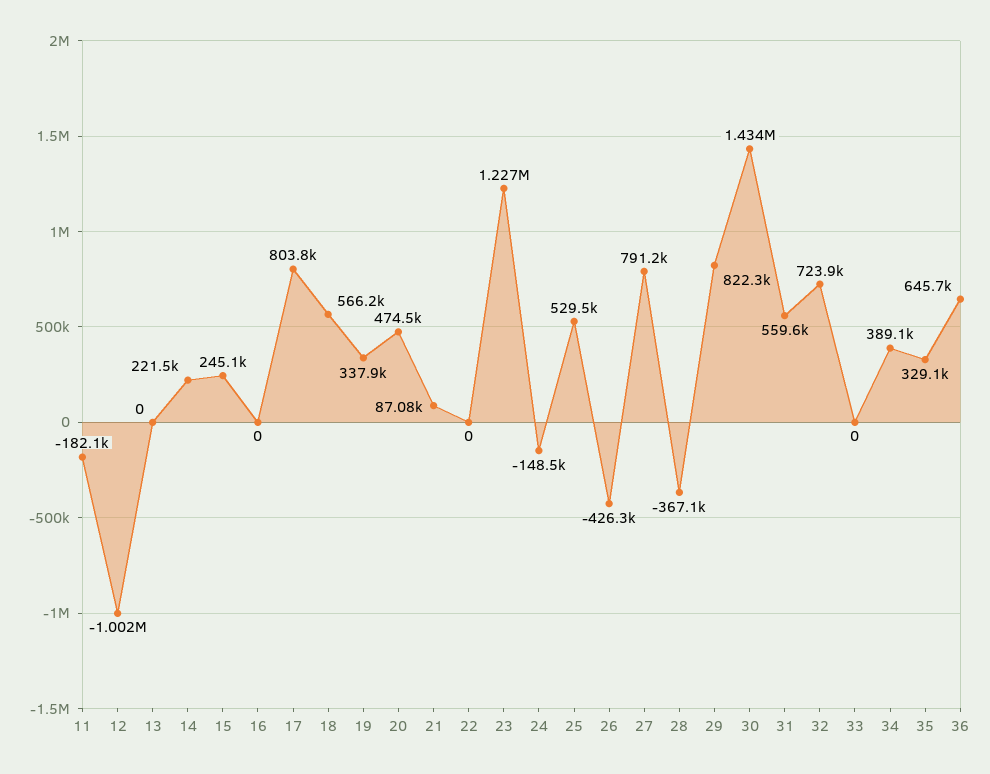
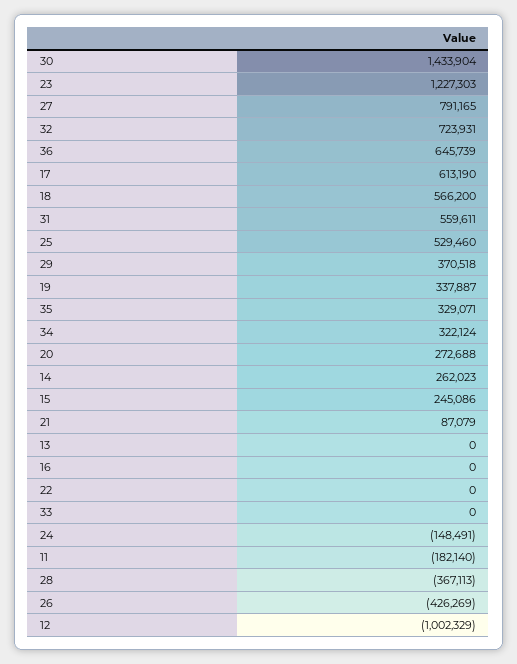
14: 221500 -> 262023
17: 803800 -> 613190
20: 474500 -> 272688
29: 822300 -> 370518
34: 389100 -> 322124

